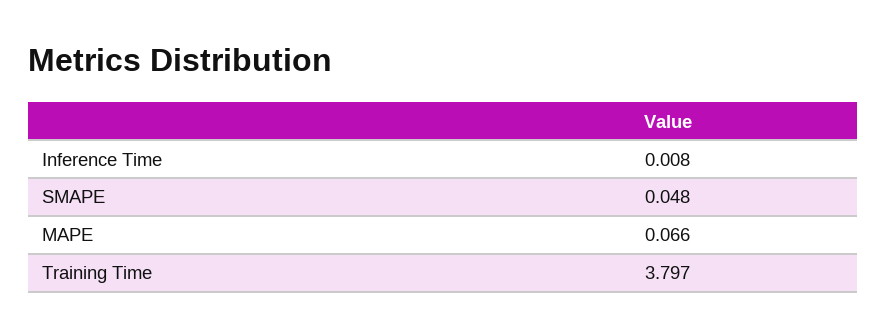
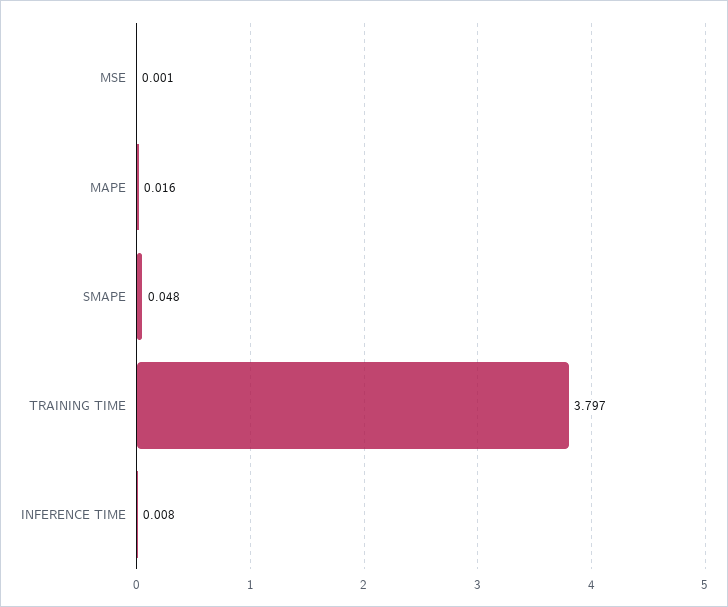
MAPE: 0.066 -> 0.016
MSE: none -> 0.001

